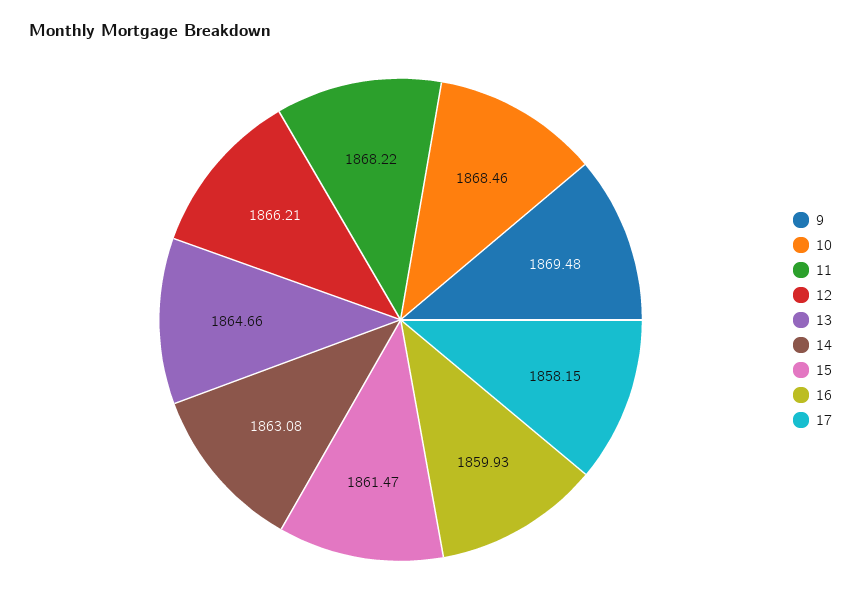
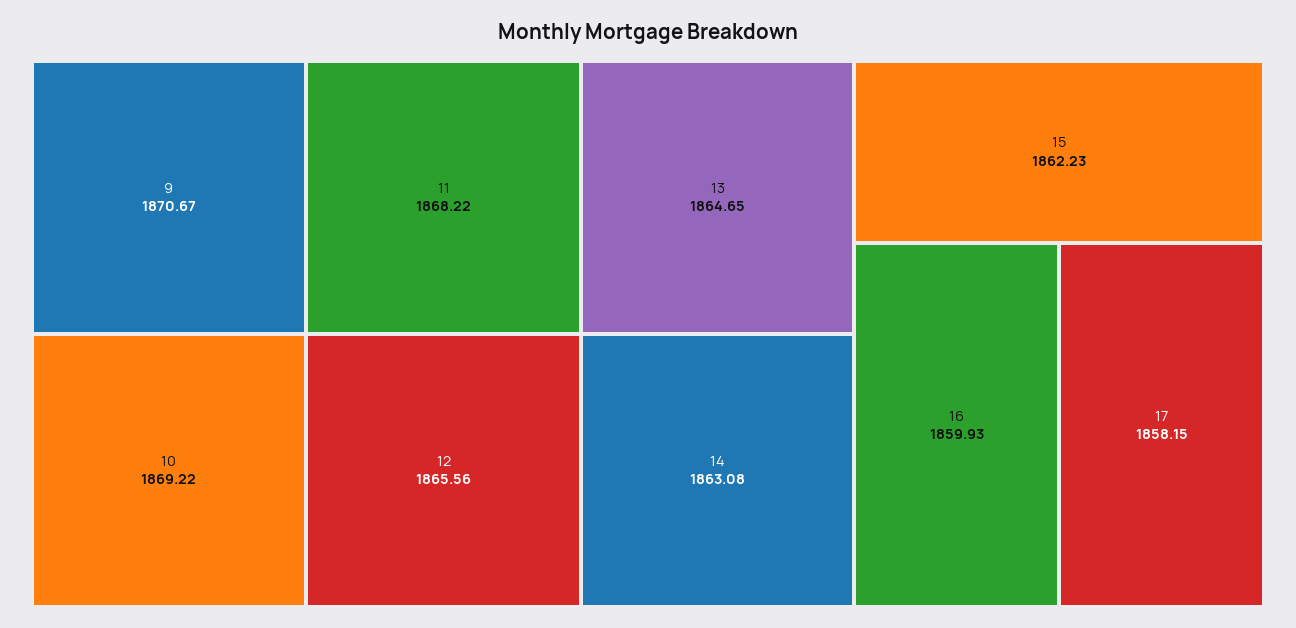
9: 1869.48 -> 1870.67
10: 1868.46 -> 1869.22
12: 1866.21 -> 1865.56
13: 1864.66 -> 1864.65
15: 1861.47 -> 1862.23

